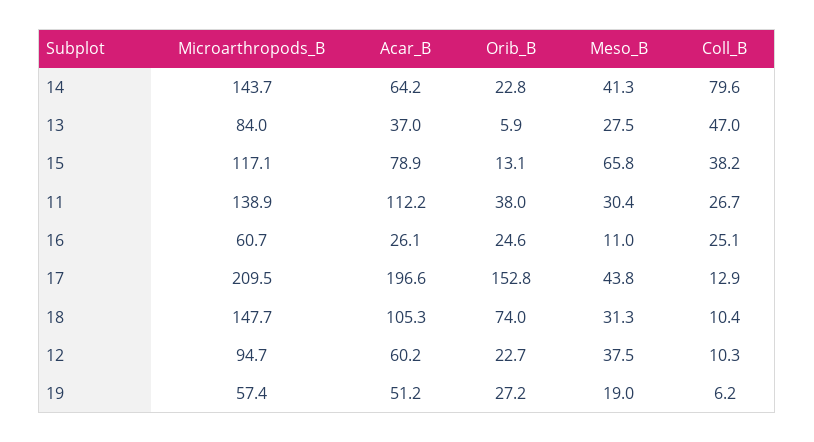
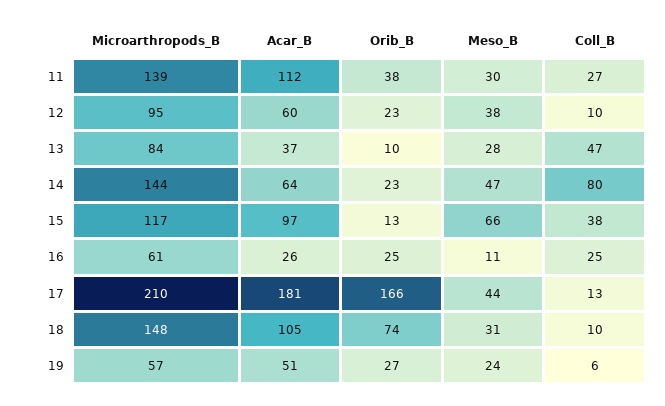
Meso_B, 14: 41.3 -> 47
Orib_B, 13: 5.9 -> 10
Acar_B, 15: 78.9 -> 97
Acar_B, 17: 196.6 -> 181
Orib_B, 17: 152.8 -> 166
Meso_B, 19: 19 -> 24

